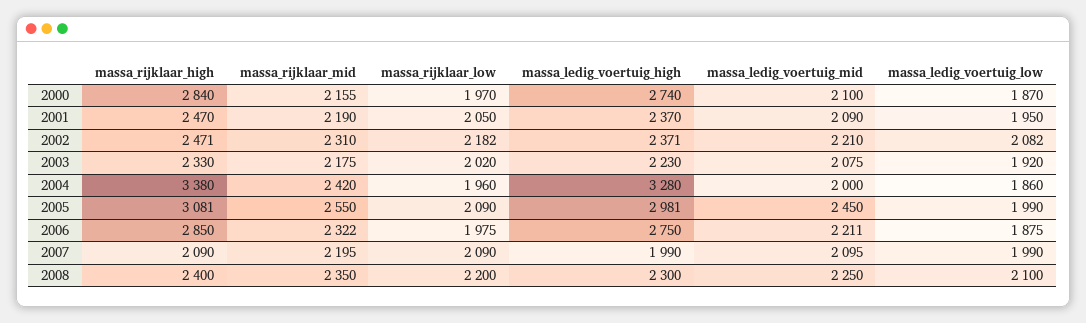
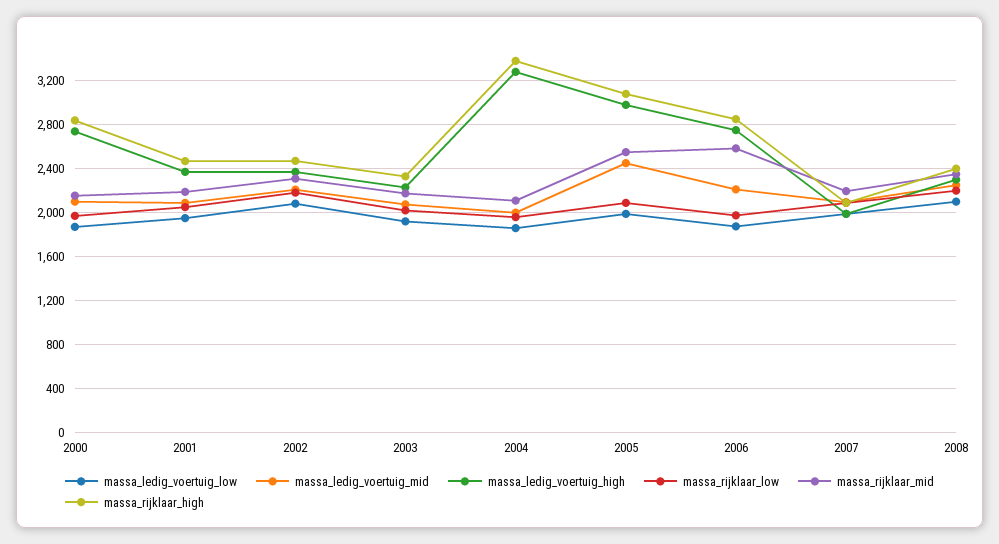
massa_rijklaar_mid, 2004: 2420 -> 2100
massa_rijklaar_mid, 2006: 2322 -> 2600

